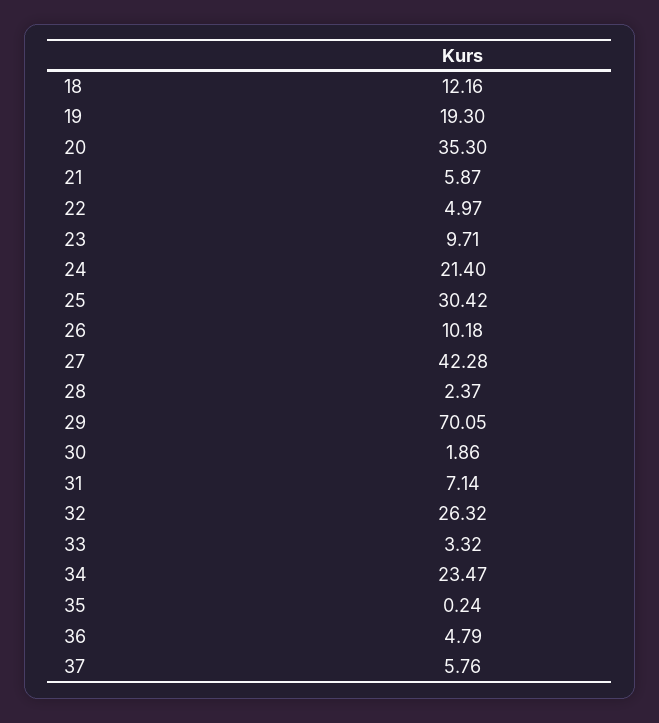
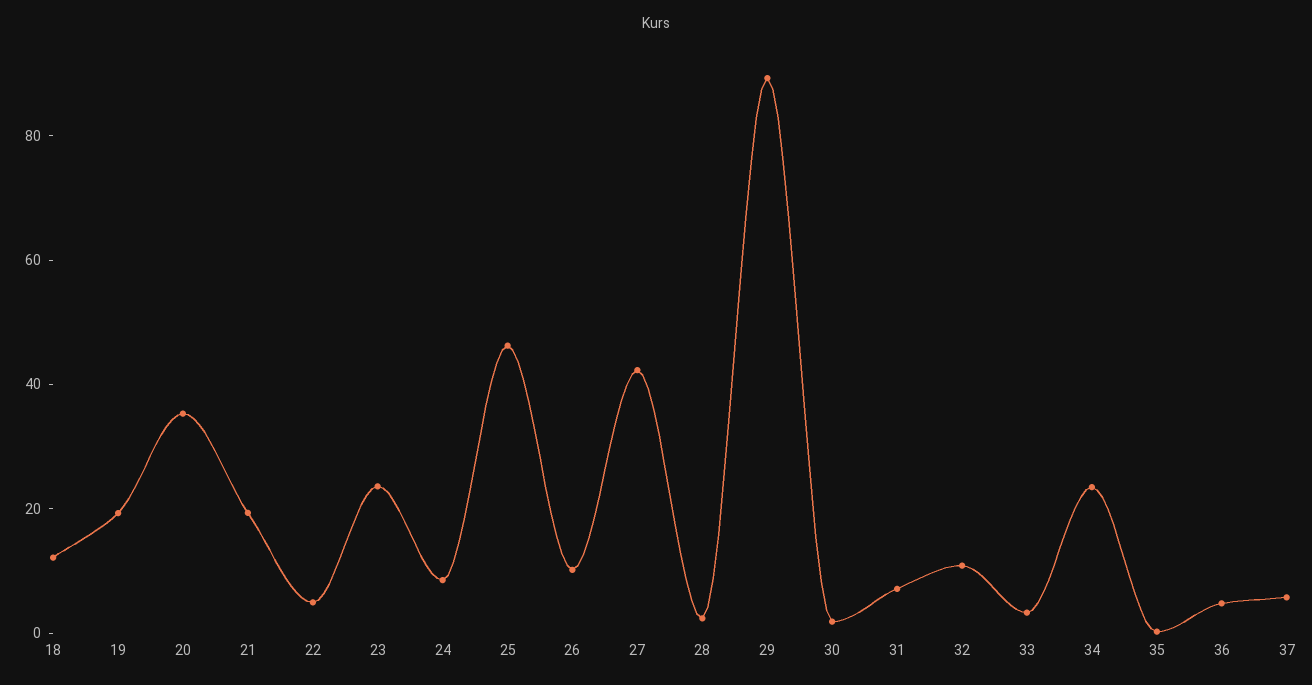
21: 5.87 -> 20
23: 9.71 -> 25
24: 21.4 -> 10
25: 30.42 -> 45
29: 70.05 -> 90
32: 26.32 -> 10

